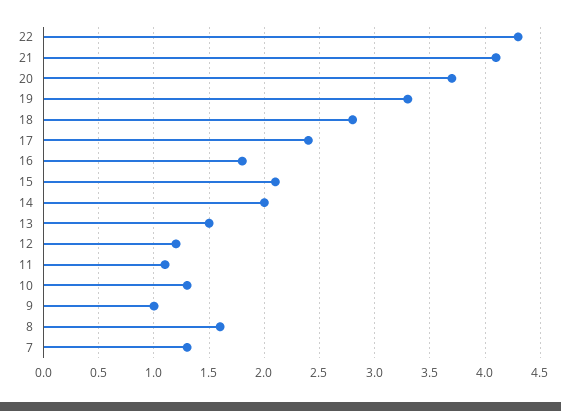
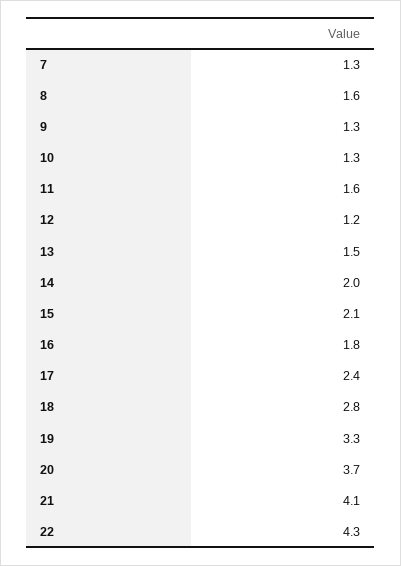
11: 1.1 -> 1.6
9: 1 -> 1.3

